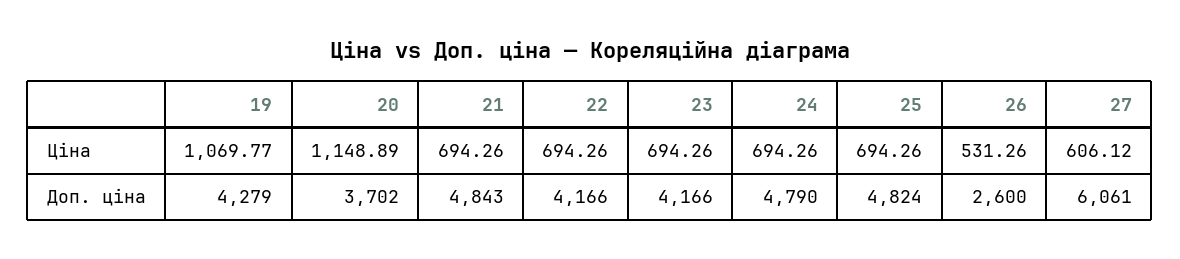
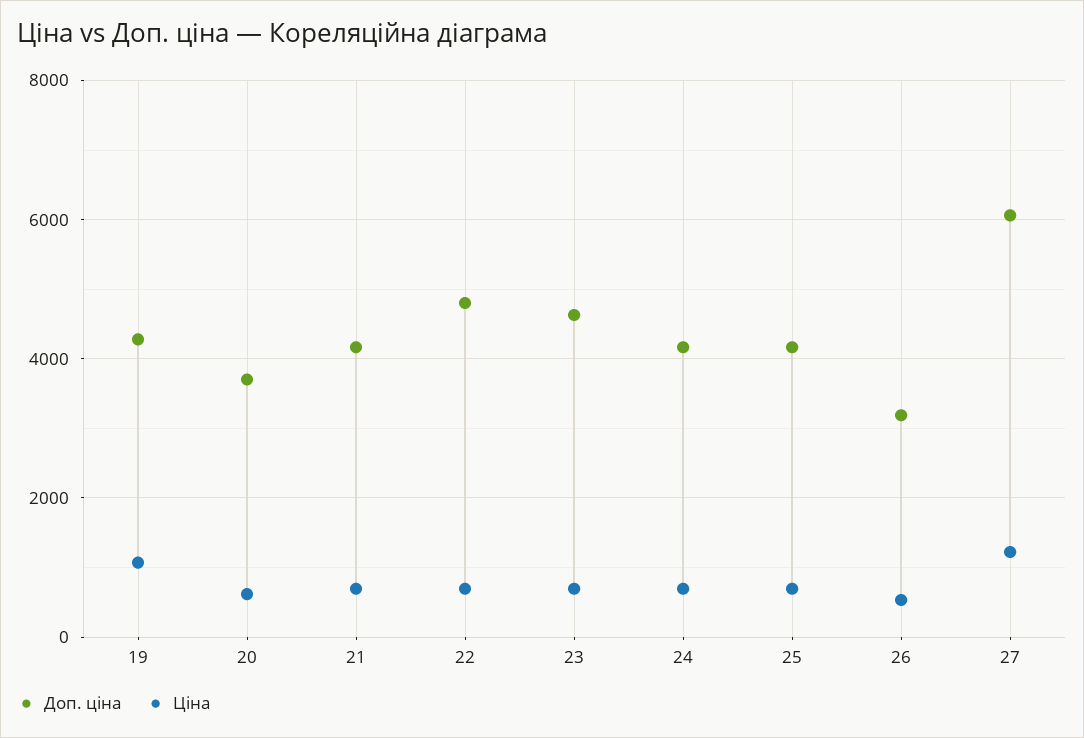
Ціна, 20: 1148.89 -> 600
Ціна, 27: 606.12 -> 1200
Доп. ціна, 21: 4843 -> 4200
Доп. ціна, 22: 4166 -> 4800
Доп. ціна, 23: 4166 -> 4600
Доп. ціна, 24: 4790 -> 4200
Доп. ціна, 25: 4824 -> 4200
Доп. ціна, 26: 2600 -> 3200

